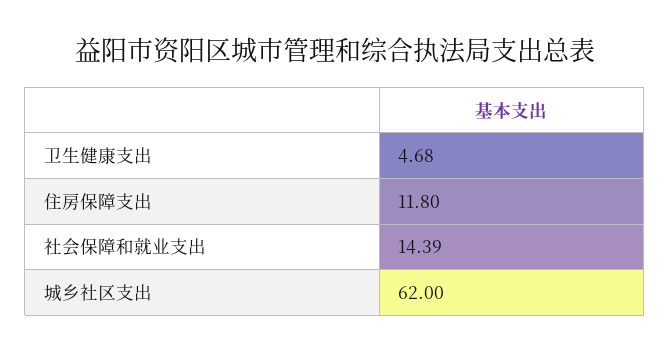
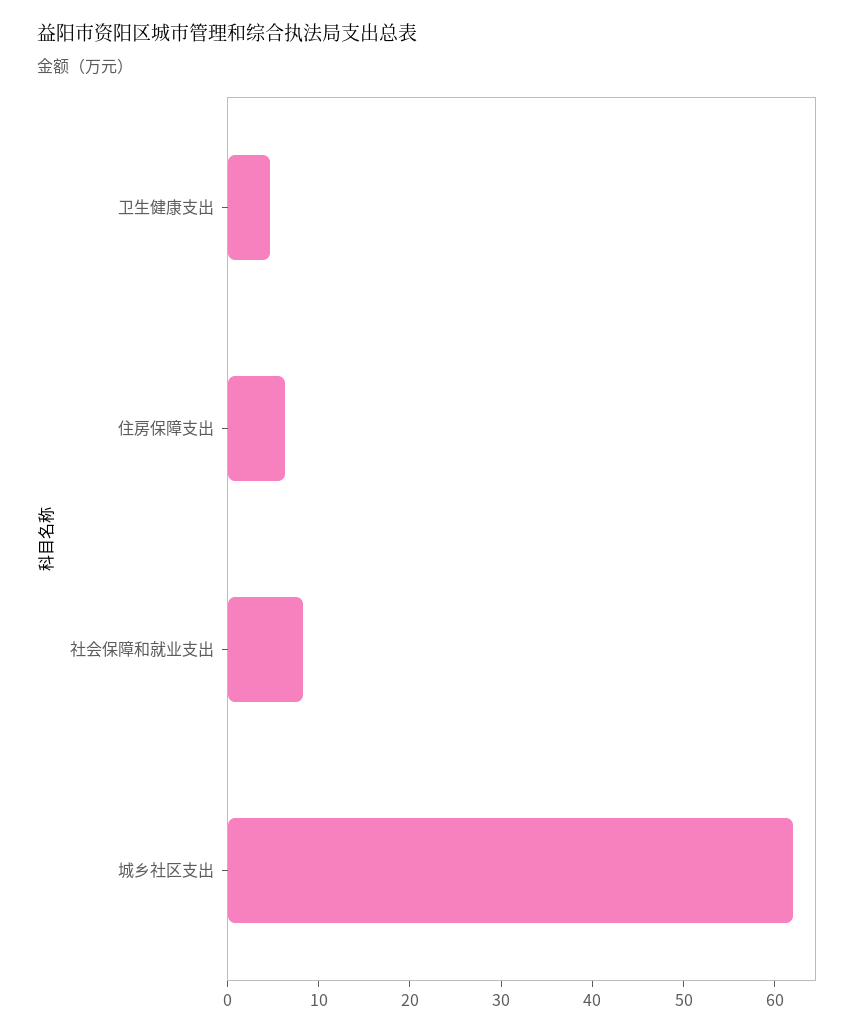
住房保障支出: 11.8 -> 6
社会保障和就业支出: 14.39 -> 8

